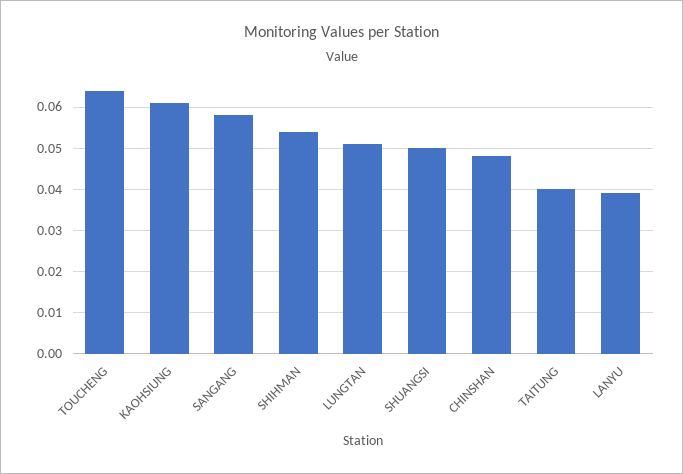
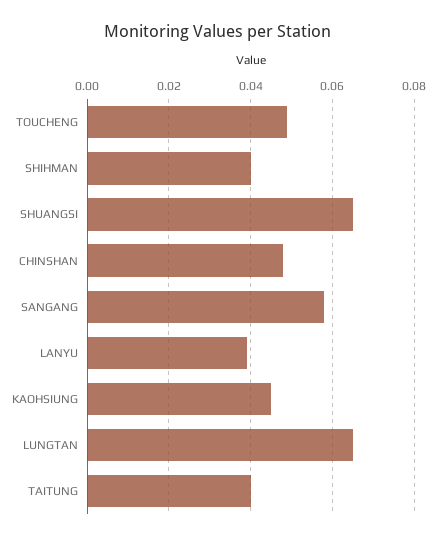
TOUCHENG: 0.065 -> 0.05
KAOHSIUNG: 0.06 -> 0.045
SHIHMAN: 0.055 -> 0.04
LUNGTAN: 0.05 -> 0.065
SHUANGSI: 0.05 -> 0.065

